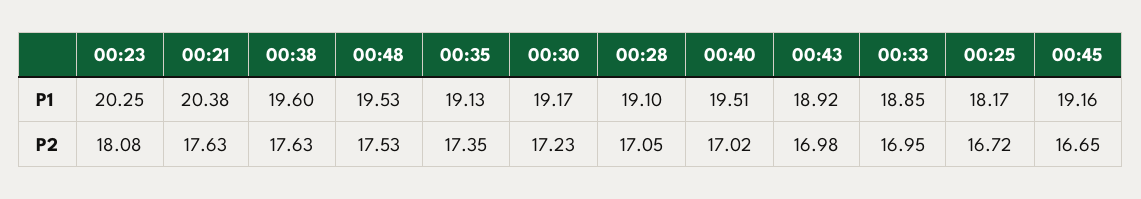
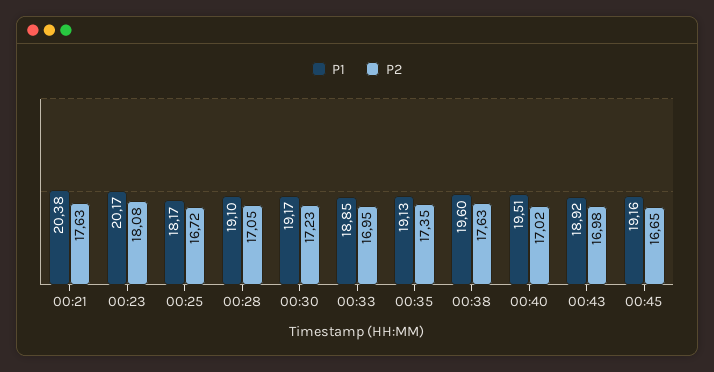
P1, 00:23: 20.25 -> 20.17
P1, 00:48: 19.53 -> none
P2, 00:48: 17.53 -> none

